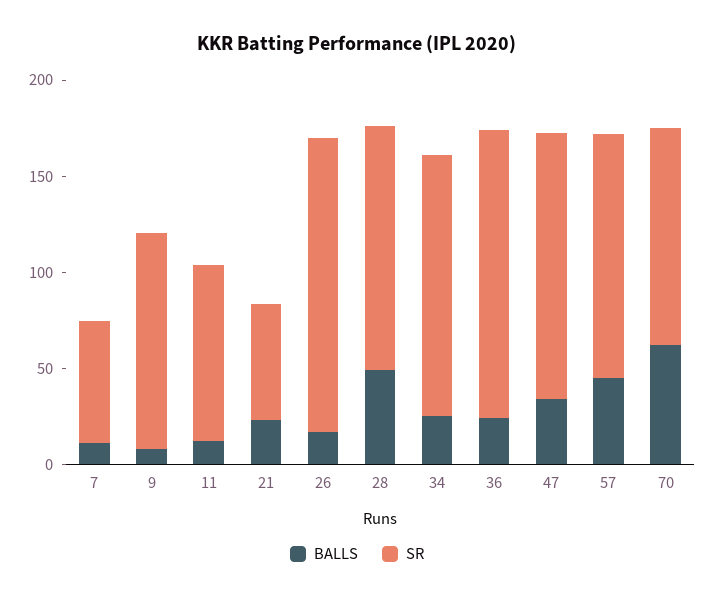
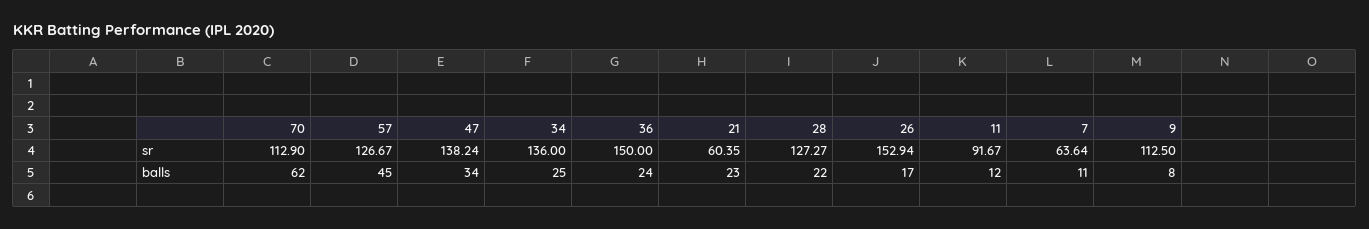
BALLS, 28: 50 -> 22

